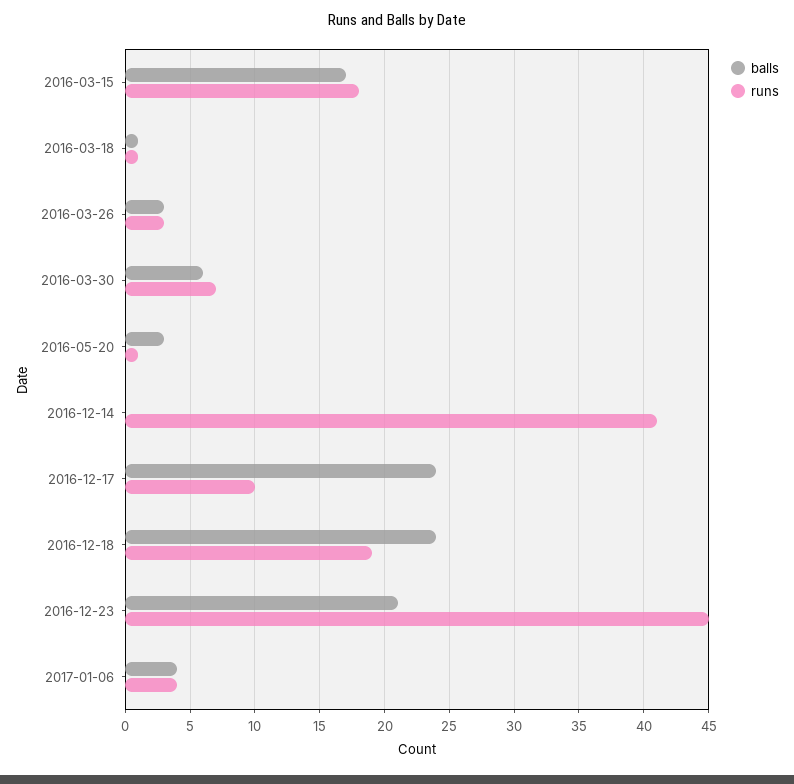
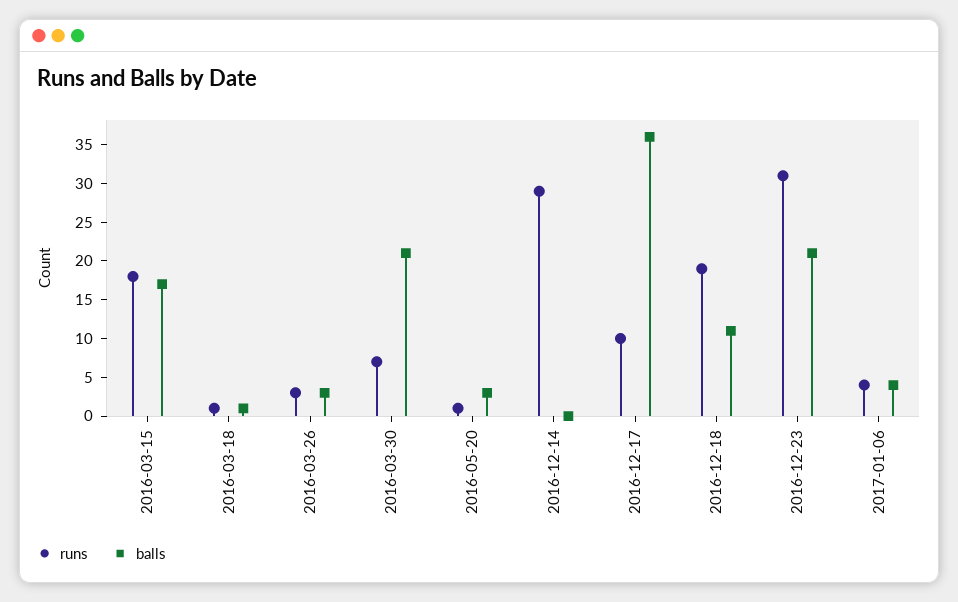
balls, 2016-03-30: 6 -> 20
runs, 2016-12-14: 41 -> 30
balls, 2016-12-17: 24 -> 35
balls, 2016-12-18: 24 -> 10
runs, 2016-12-23: 45 -> 30

